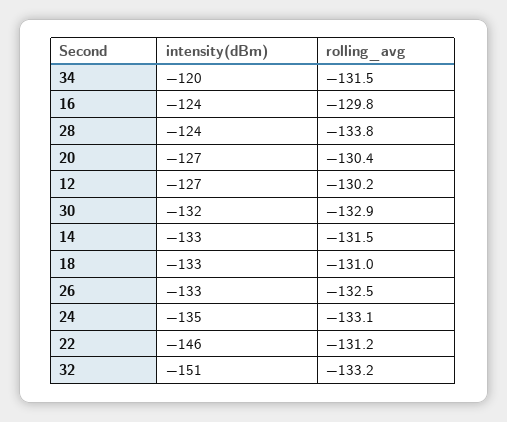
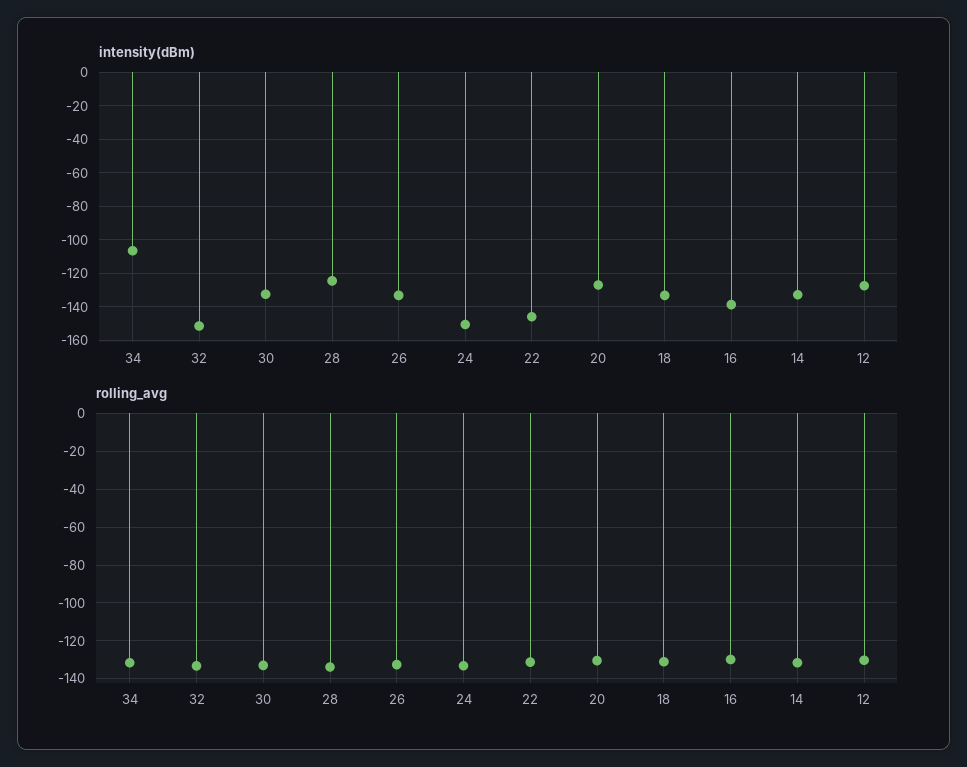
intensity(dBm), 34: -120 -> -105
intensity(dBm), 16: -124 -> -140
intensity(dBm), 24: -135 -> -150

